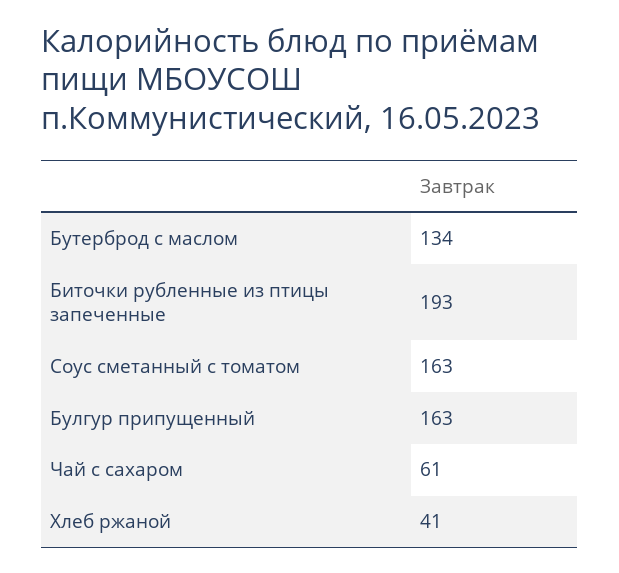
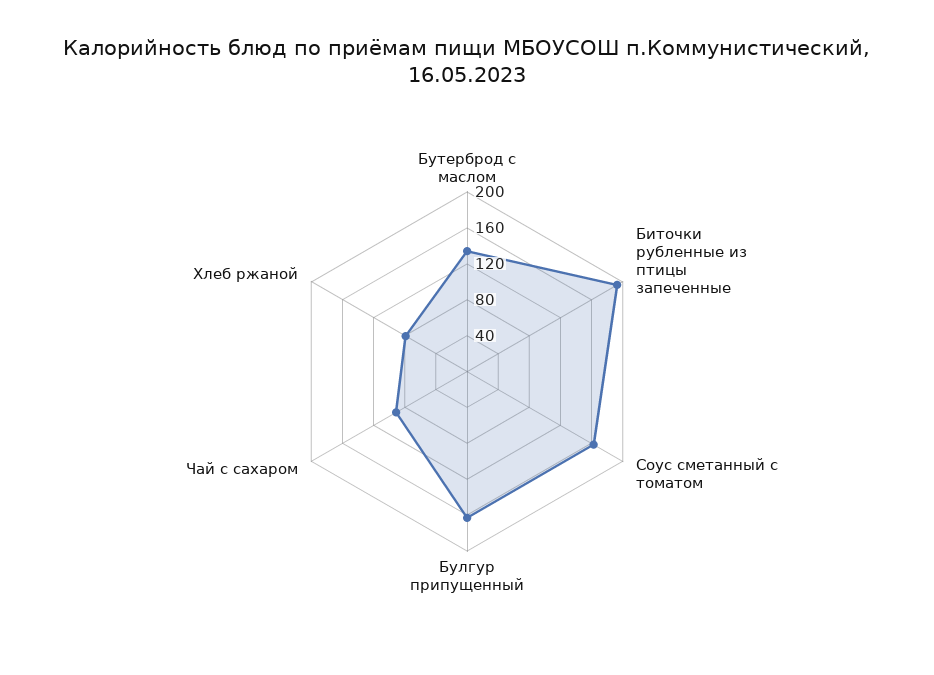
Чай с сахаром: 61 -> 90
Хлеб ржаной: 41 -> 80

